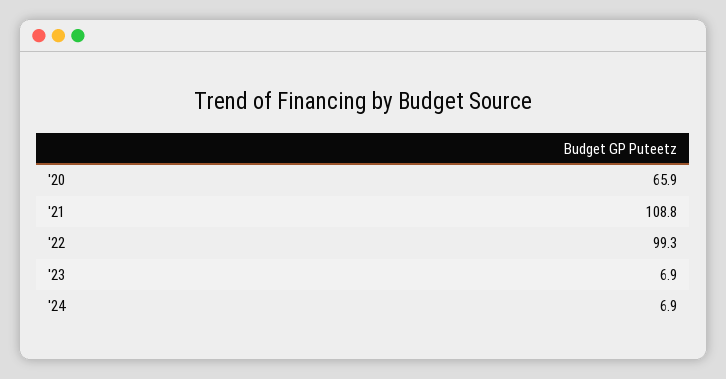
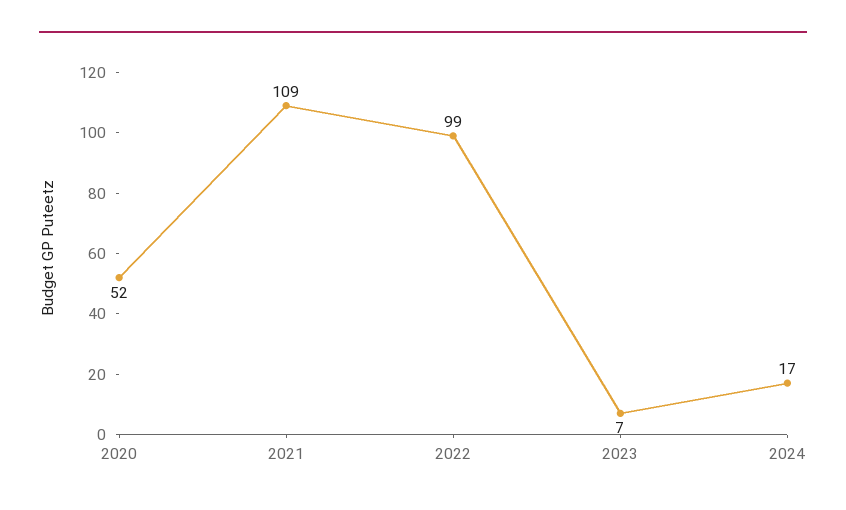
'20: 65.9 -> 52
'24: 6.9 -> 17

